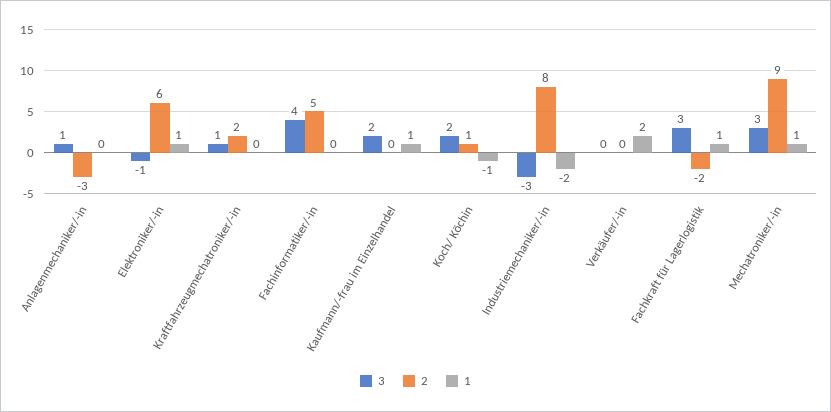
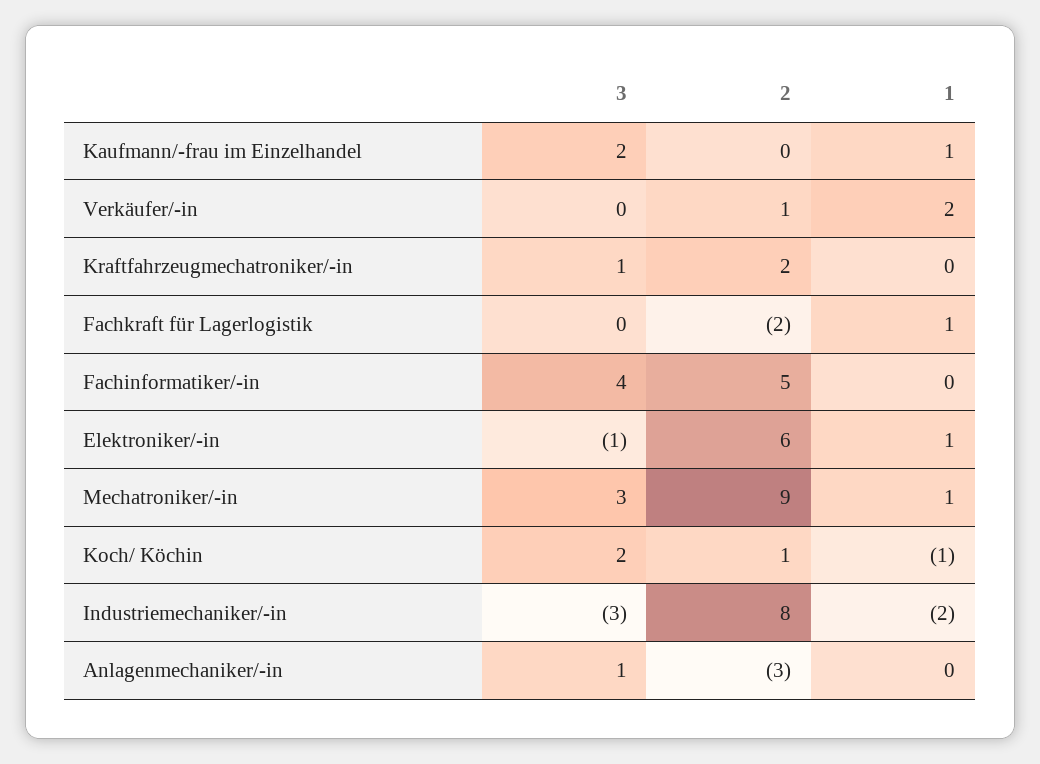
2, Verkäufer/-in: 0 -> 1
3, Fachkraft für Lagerlogistik: 3 -> 0

